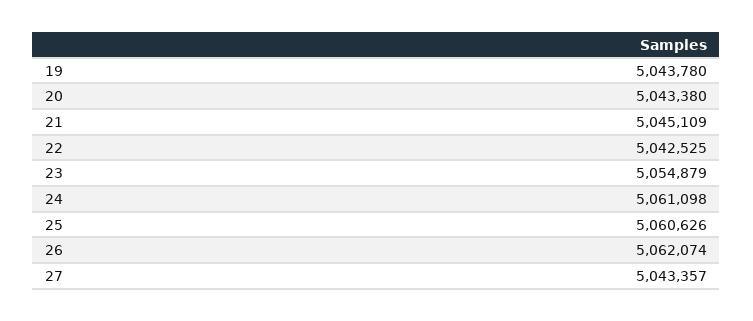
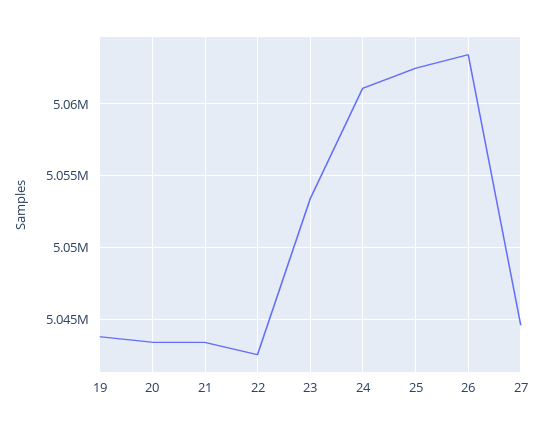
21: 5045109 -> 5043500
23: 5054879 -> 5053500
25: 5060626 -> 5062500
26: 5062074 -> 5063500
27: 5043357 -> 5044500

